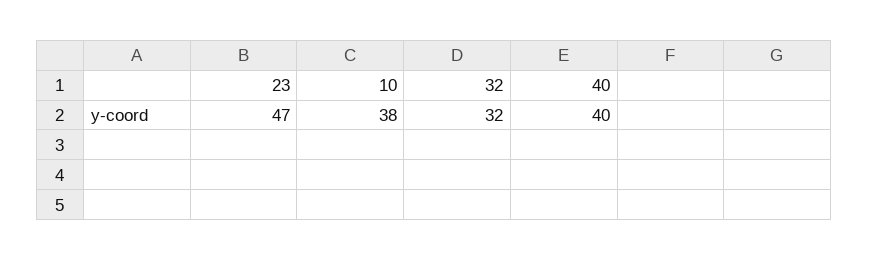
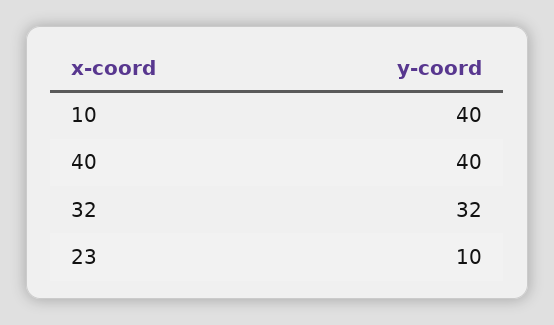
23: 47 -> 10
10: 38 -> 40

